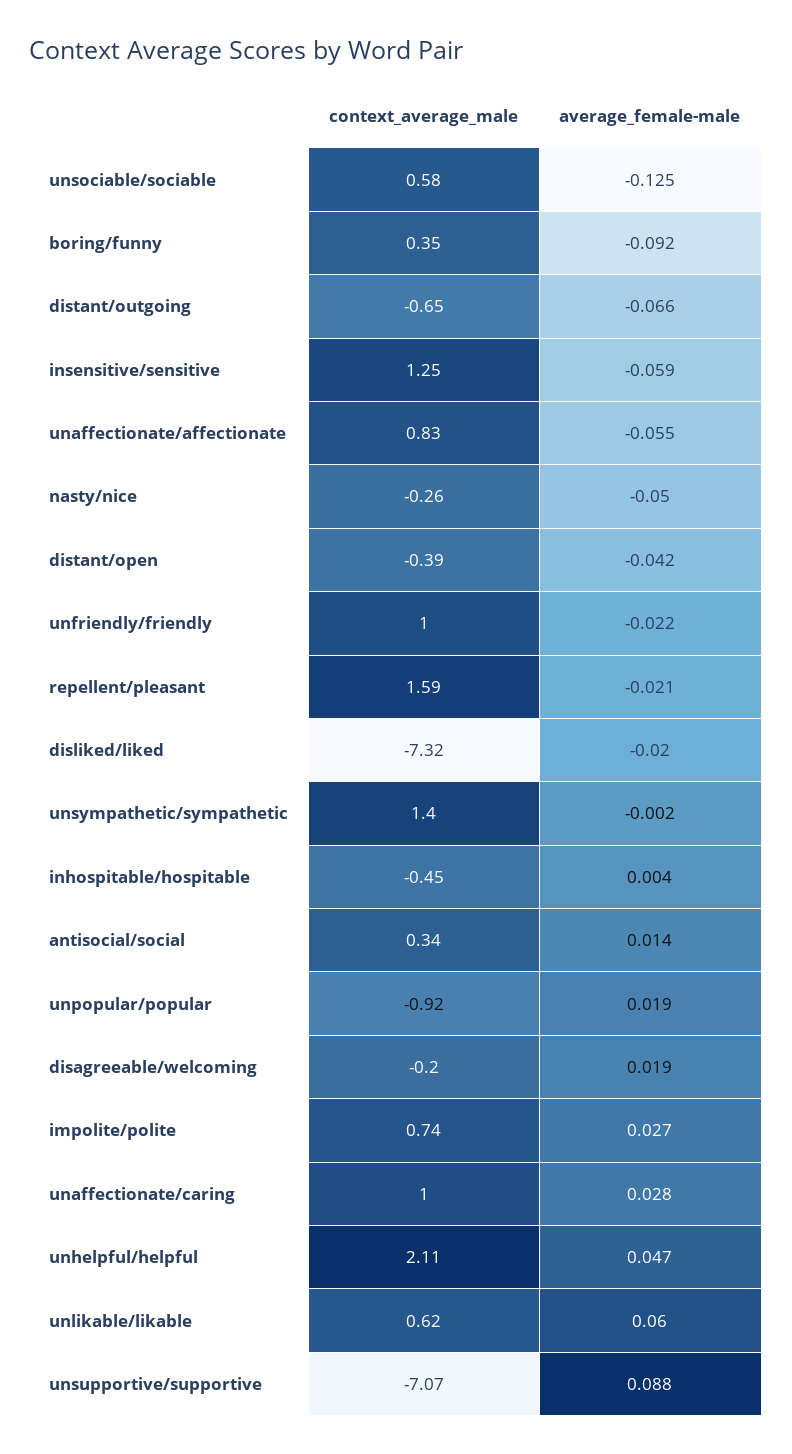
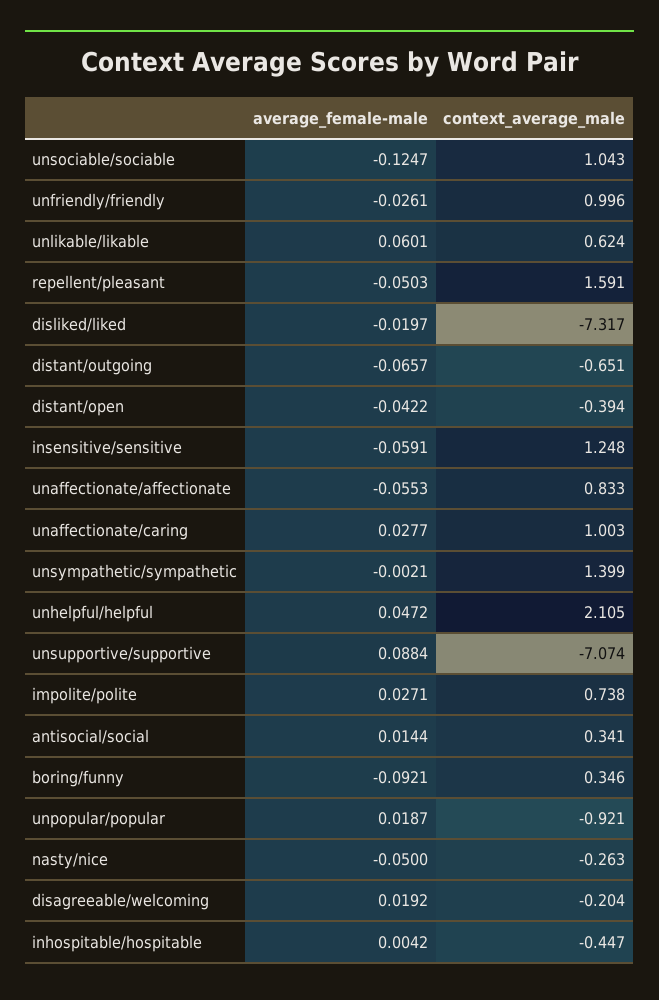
context_average_male, unsociable/sociable: 0.58 -> 1.043
average_female-male, unfriendly/friendly: -0.022 -> -0.0261
average_female-male, repellent/pleasant: -0.021 -> -0.0503

